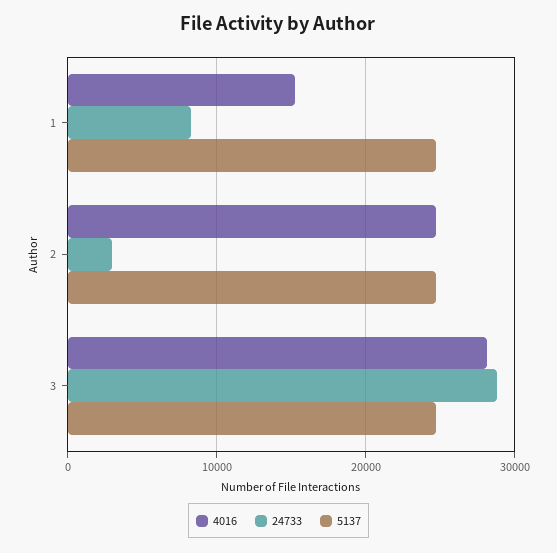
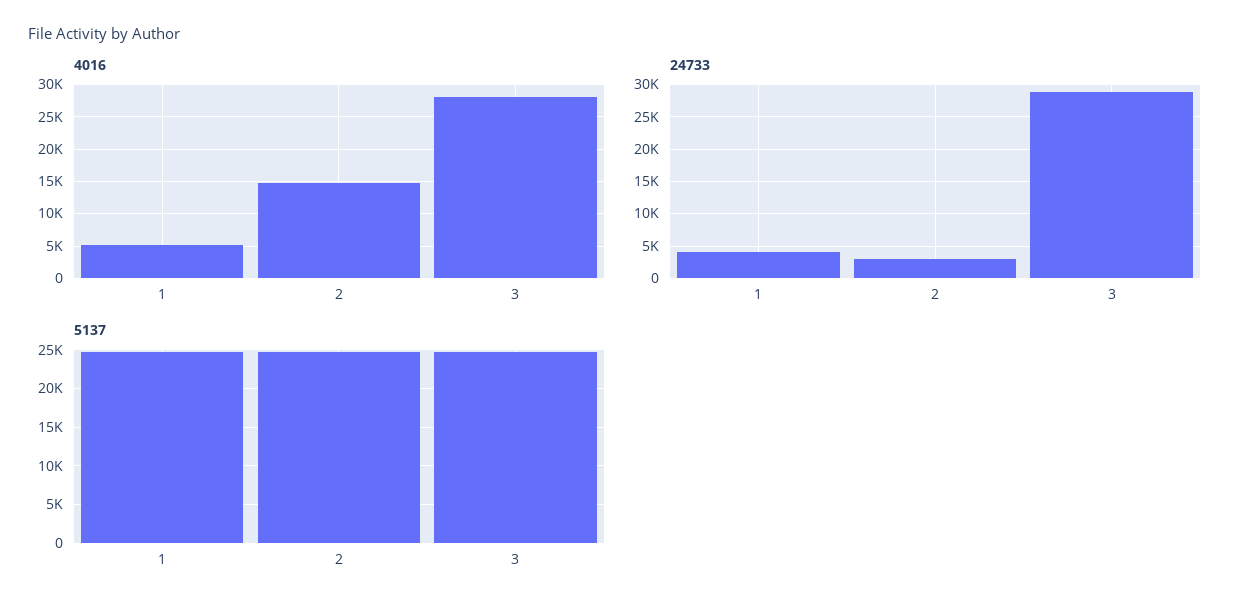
4016, 1: 15000 -> 5000
24733, 1: 8000 -> 4000
4016, 2: 25000 -> 15000

